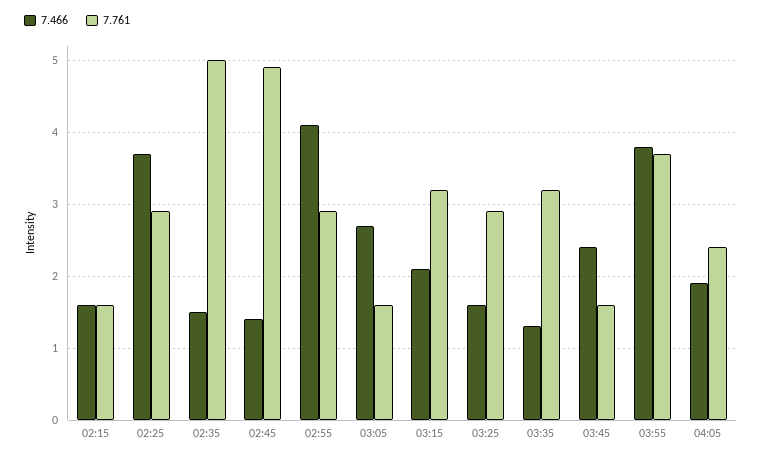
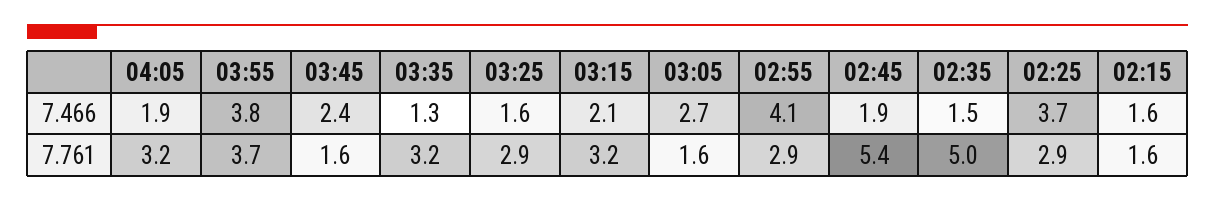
7.466, 02:45: 1.4 -> 1.9
7.761, 02:45: 4.9 -> 5.4
7.761, 04:05: 2.4 -> 3.2

